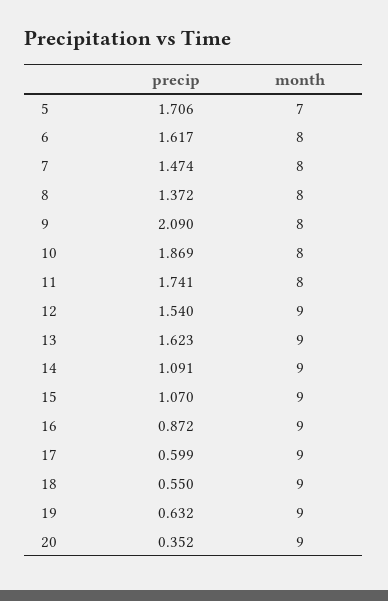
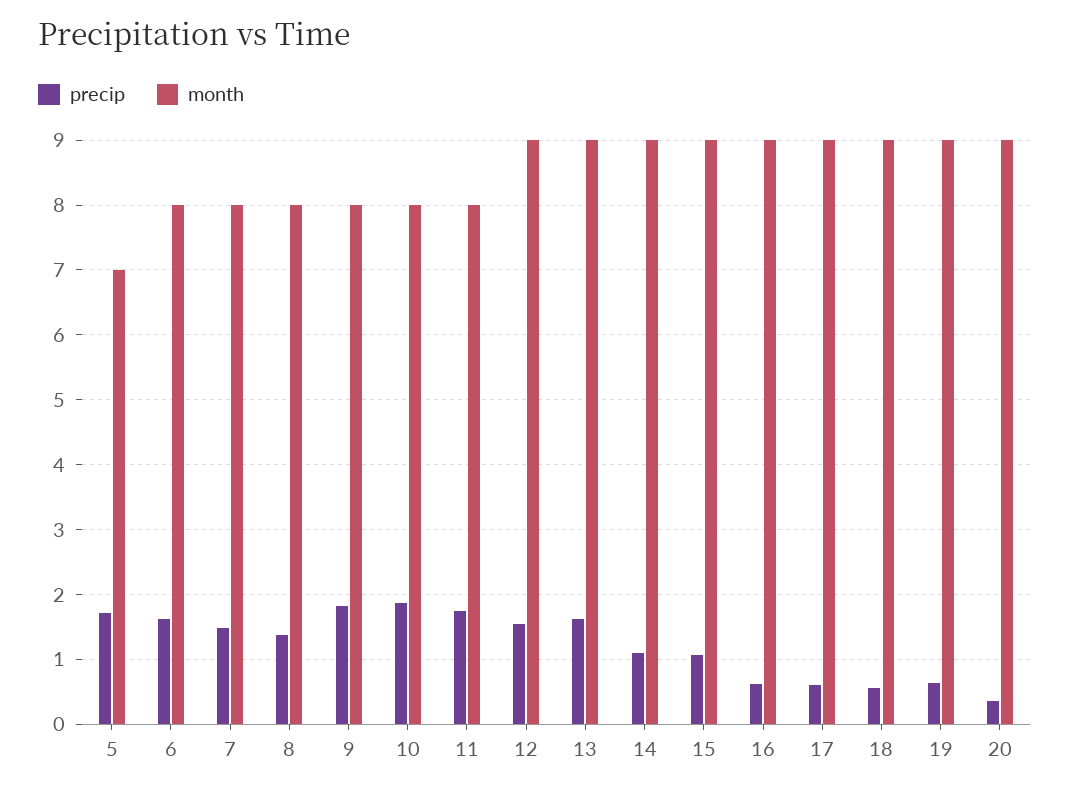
precip, 9: 2.09 -> 1.8
precip, 16: 0.872 -> 0.6

